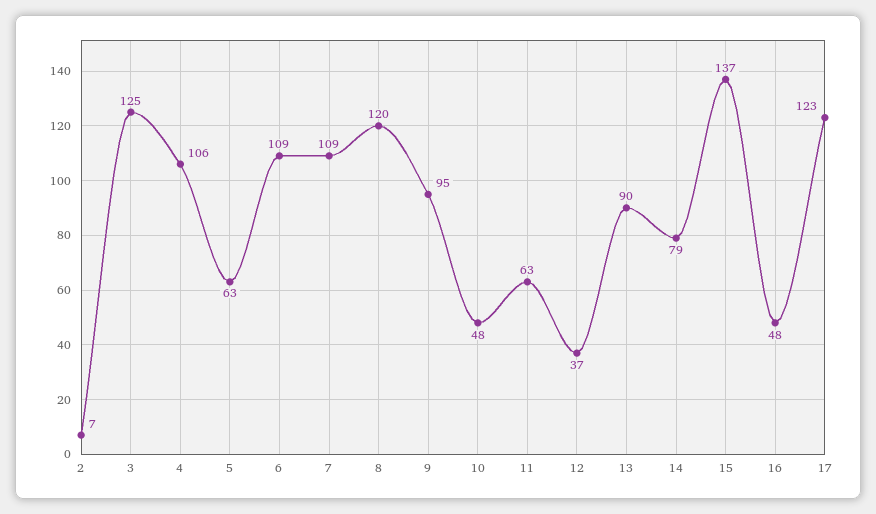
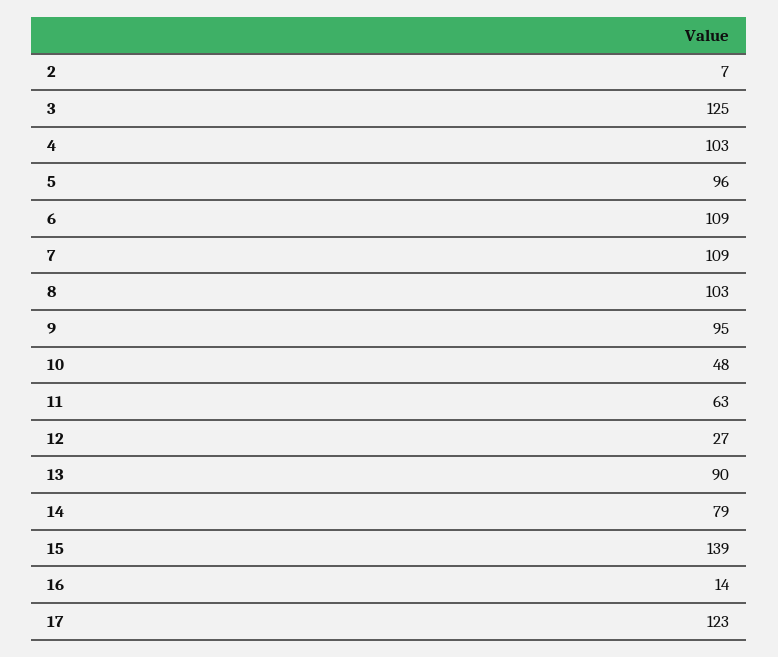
4: 106 -> 103
5: 63 -> 96
8: 120 -> 103
12: 37 -> 27
15: 137 -> 139
16: 48 -> 14

